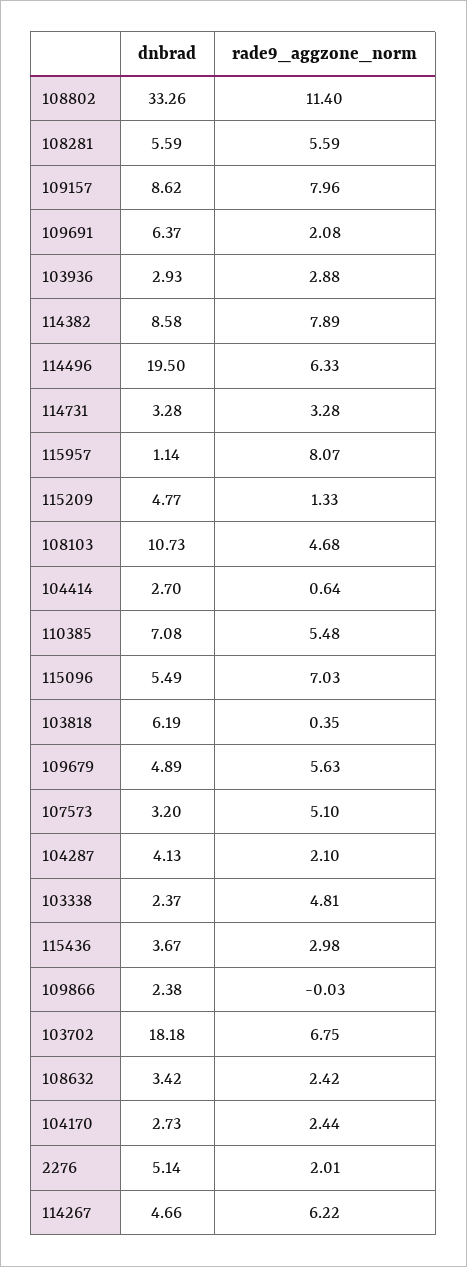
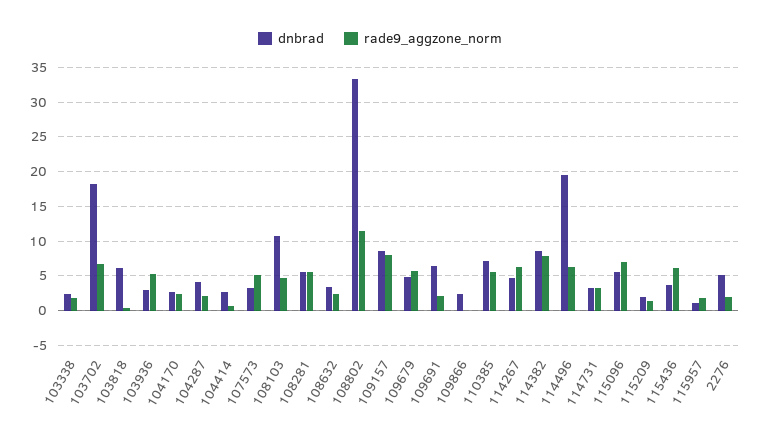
rade9_aggzone_norm, 103936: 2.88 -> 5
rade9_aggzone_norm, 115957: 8.07 -> 2
dnbrad, 115209: 4.77 -> 2
rade9_aggzone_norm, 103338: 4.81 -> 2
rade9_aggzone_norm, 115436: 2.98 -> 6

